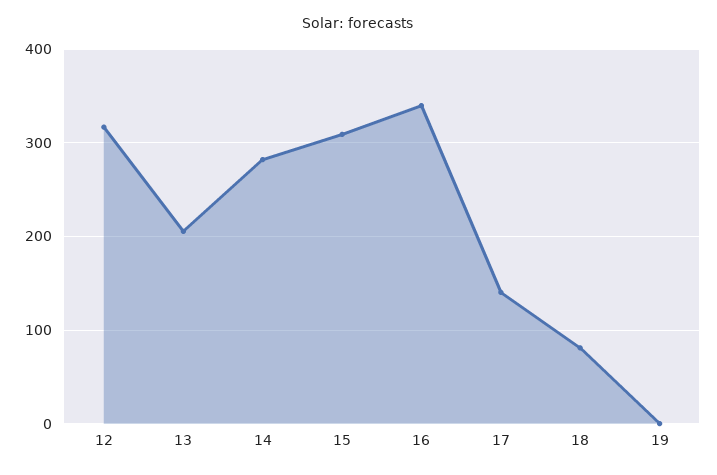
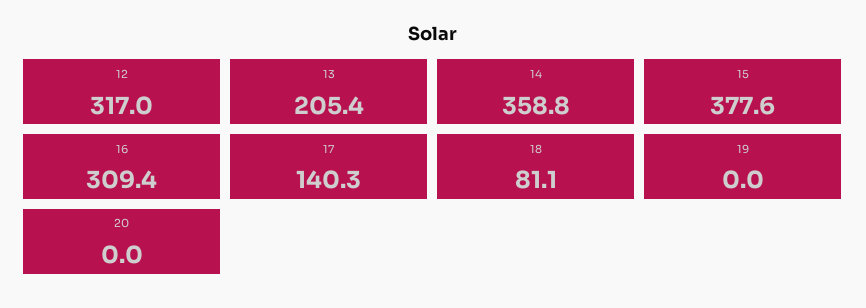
14: 280 -> 358.8
15: 310 -> 377.6
16: 340 -> 309.4
20: none -> 0

